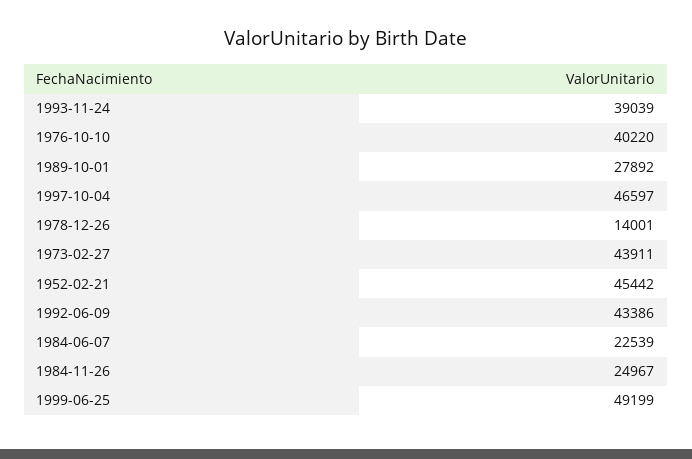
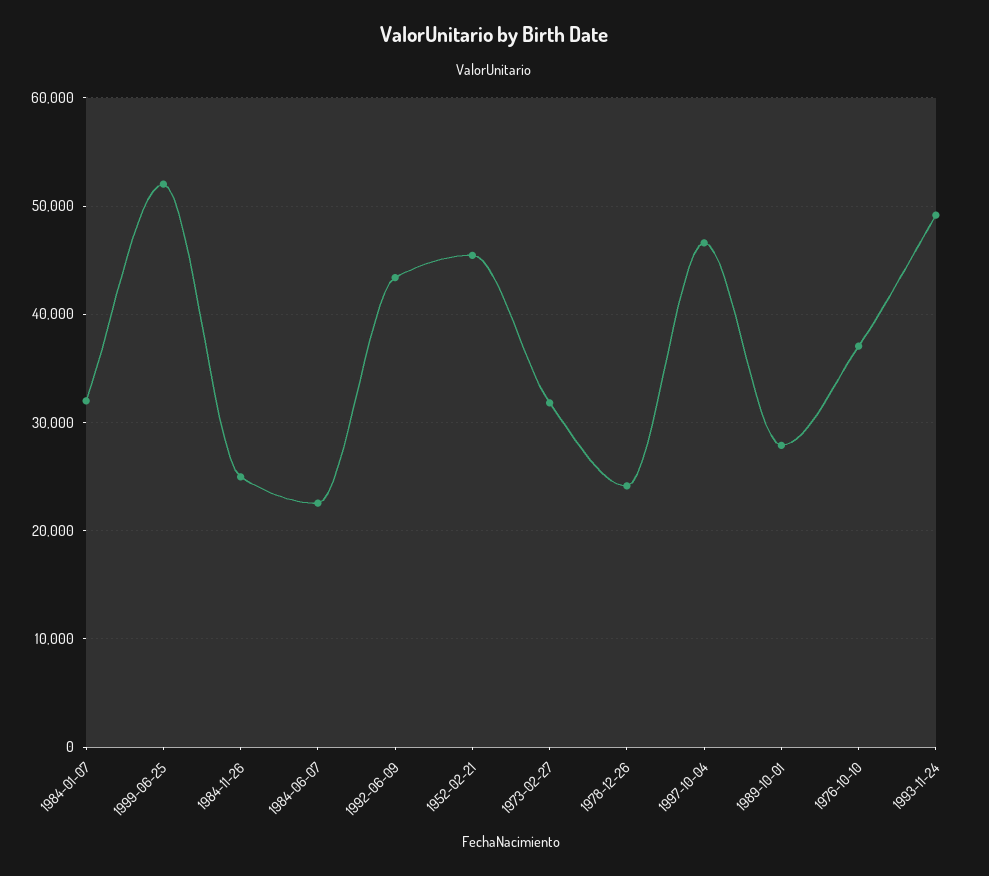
1993-11-24: 39039 -> 49000
1976-10-10: 40220 -> 37000
1978-12-26: 14001 -> 24000
1973-02-27: 43911 -> 32000
1999-06-25: 49199 -> 52000
1984-01-07: none -> 32000

